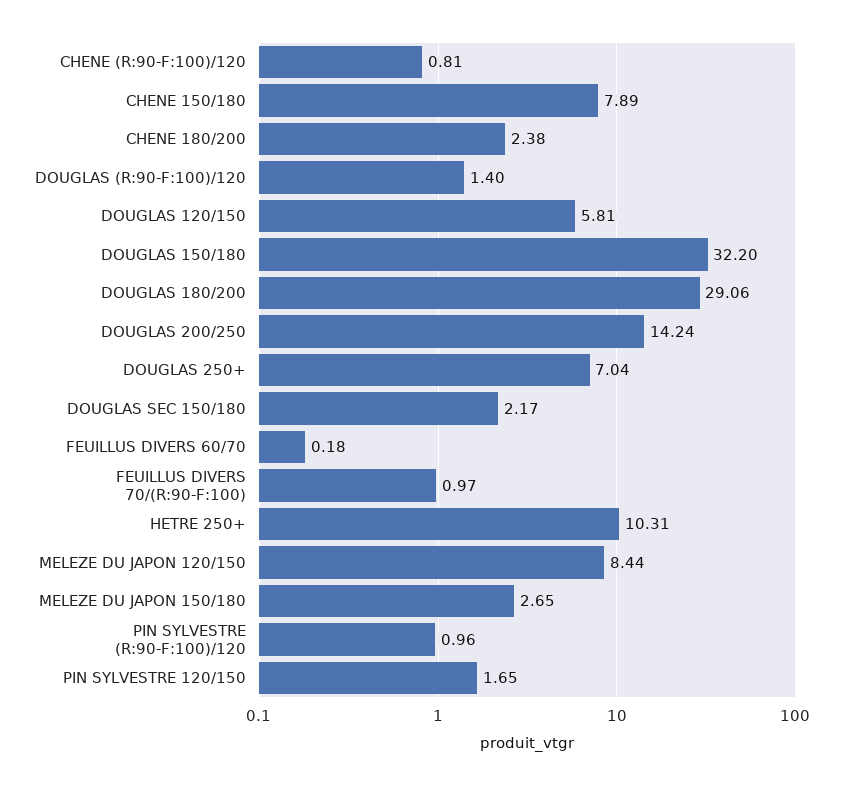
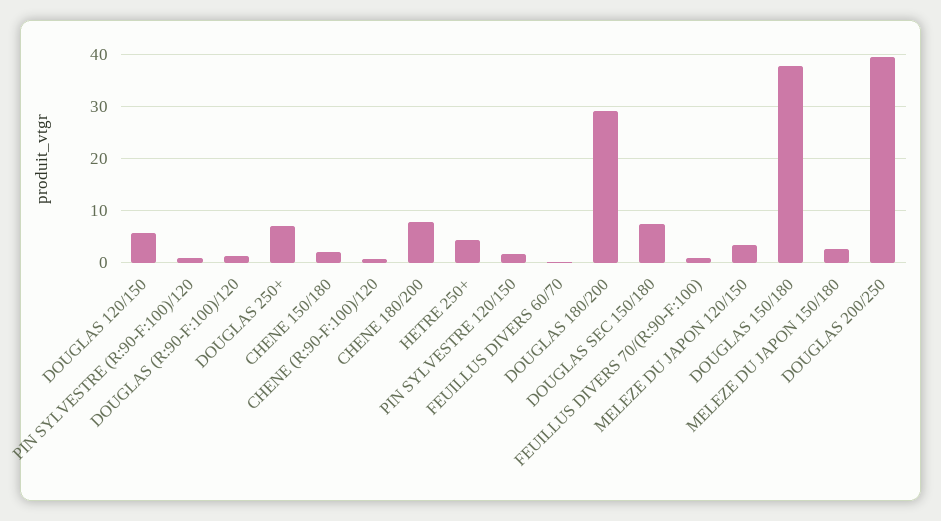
CHENE 150/180: 7.89 -> 2
CHENE 180/200: 2.38 -> 8
DOUGLAS 150/180: 32.2 -> 38
DOUGLAS 200/250: 14.24 -> 40
DOUGLAS SEC 150/180: 2.17 -> 8
HETRE 250+: 10.31 -> 4
MELEZE DU JAPON 120/150: 8.44 -> 4

